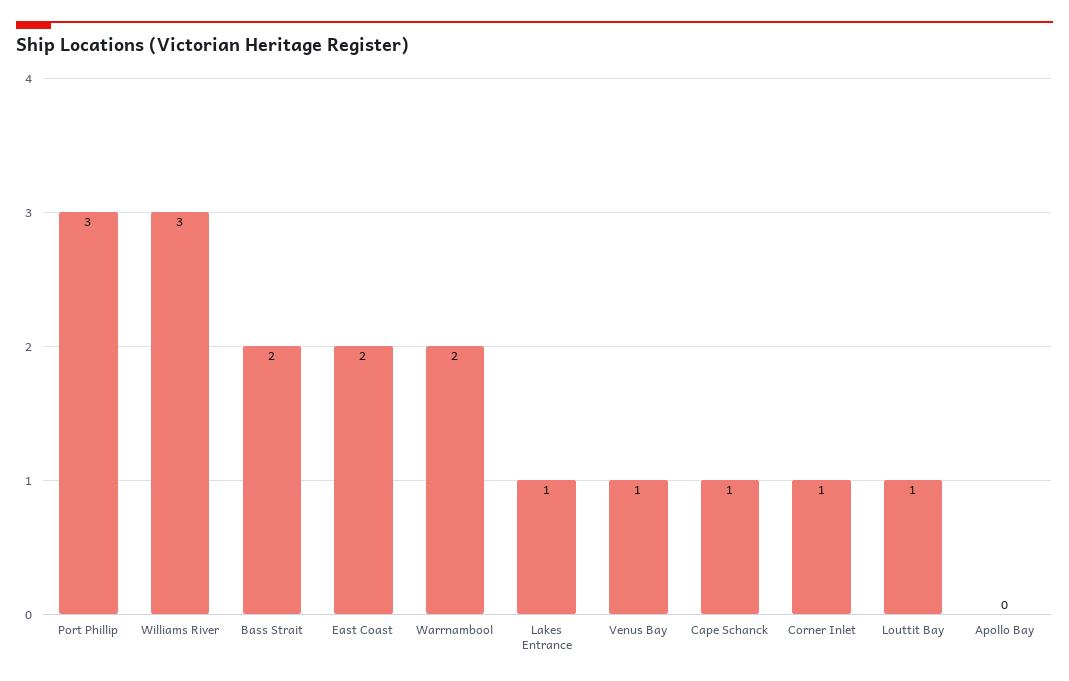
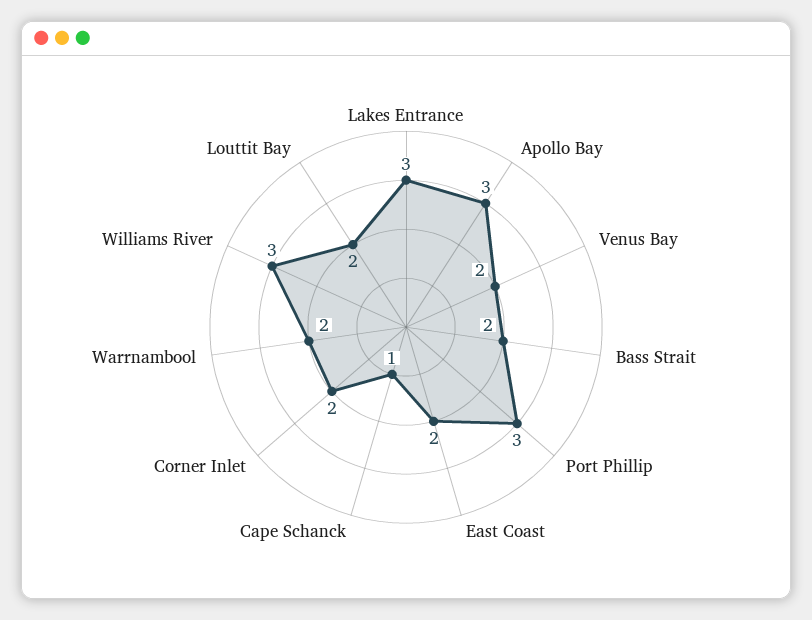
Lakes Entrance: 1 -> 3
Venus Bay: 1 -> 2
Corner Inlet: 1 -> 2
Louttit Bay: 1 -> 2
Apollo Bay: 0 -> 3

